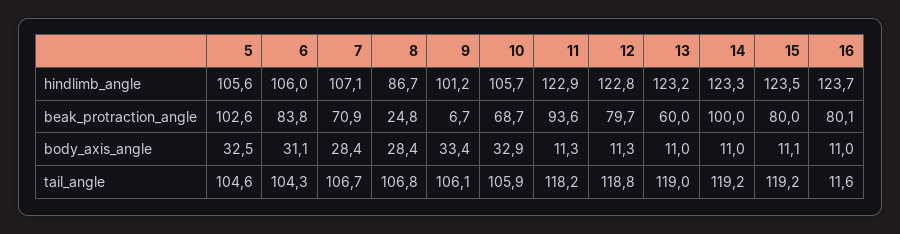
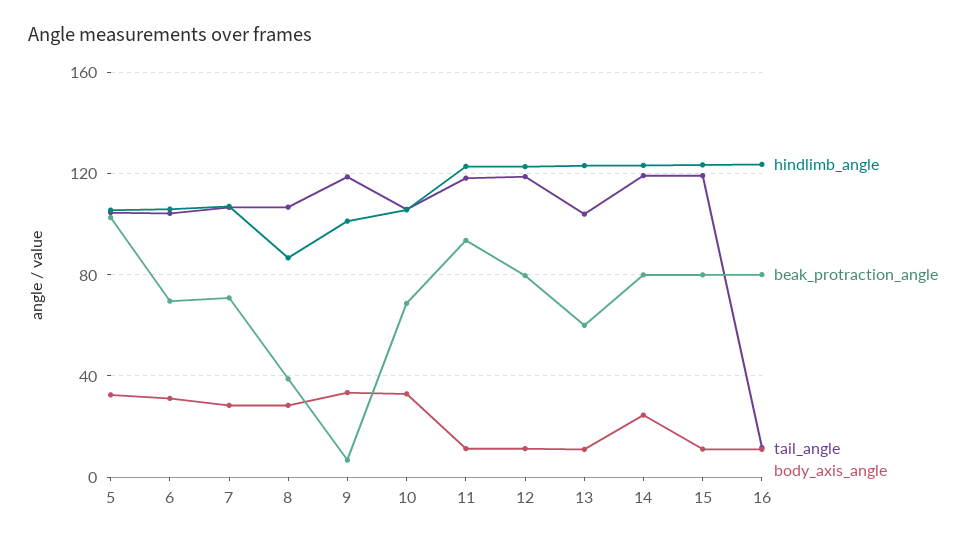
beak_protraction_angle, 6: 83.8 -> 70
beak_protraction_angle, 8: 24.8 -> 40
beak_protraction_angle, 14: 100 -> 80
body_axis_angle, 14: 11 -> 25
tail_angle, 9: 106.1 -> 120
tail_angle, 13: 119 -> 105

